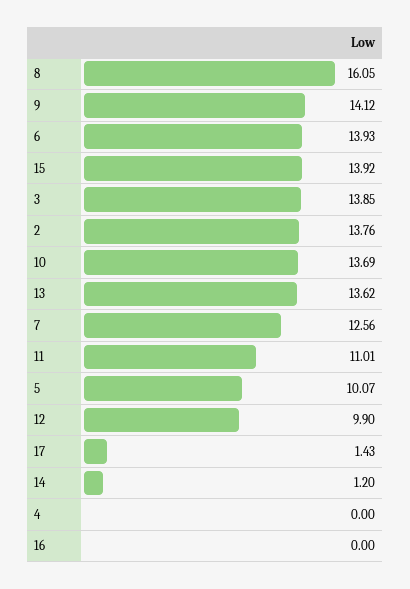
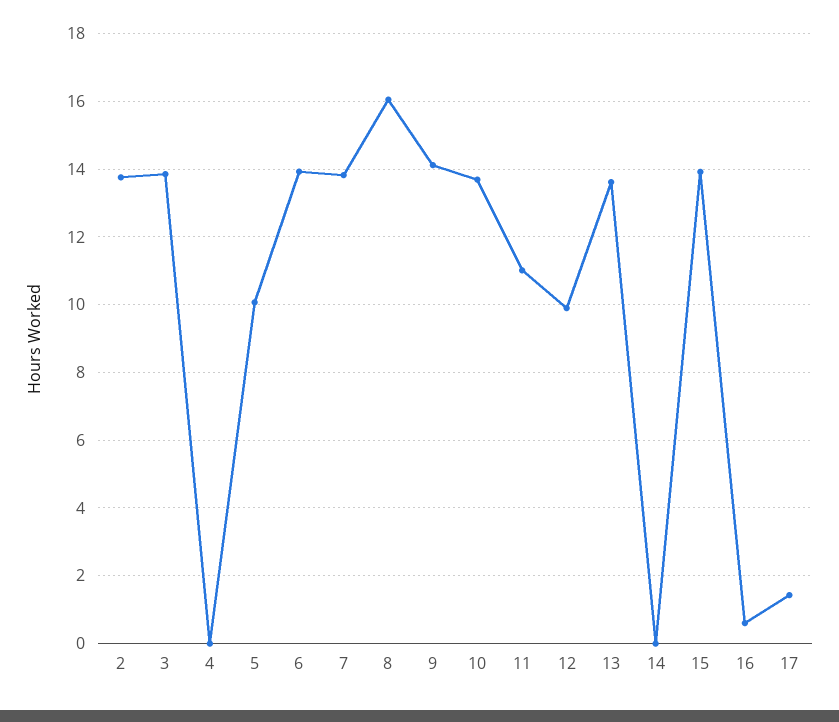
7: 12.56 -> 13.8
14: 1.2 -> 0
16: 0 -> 0.6

